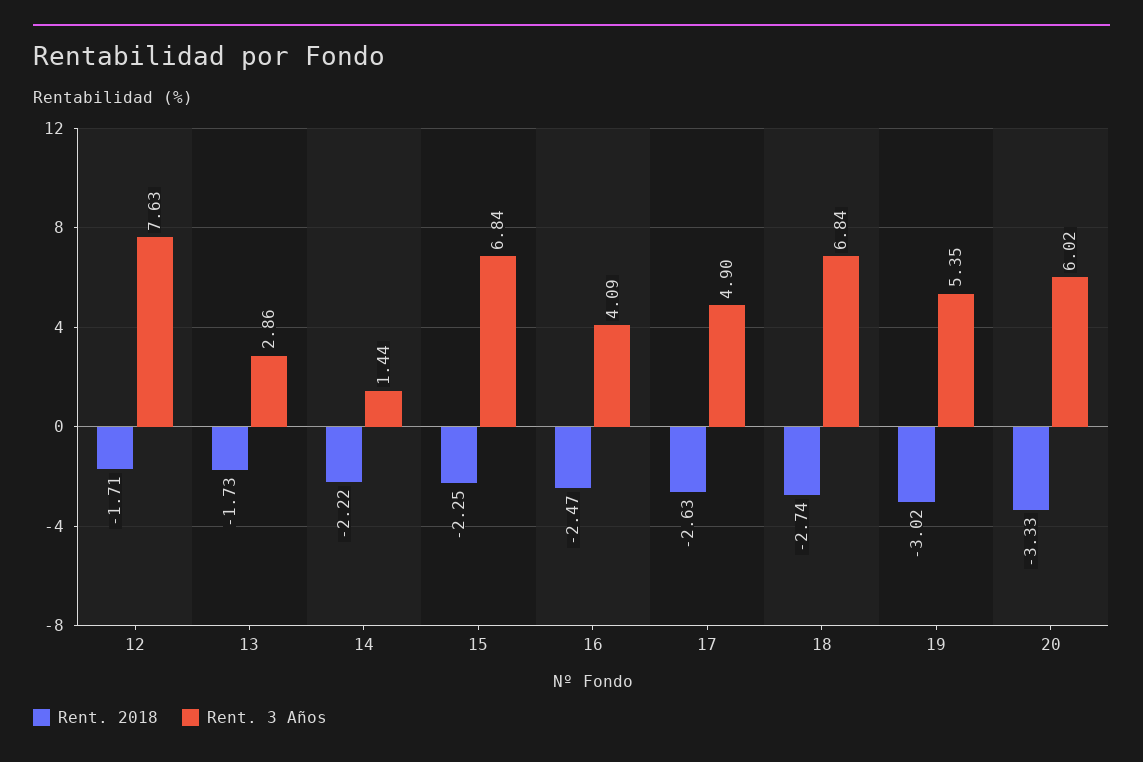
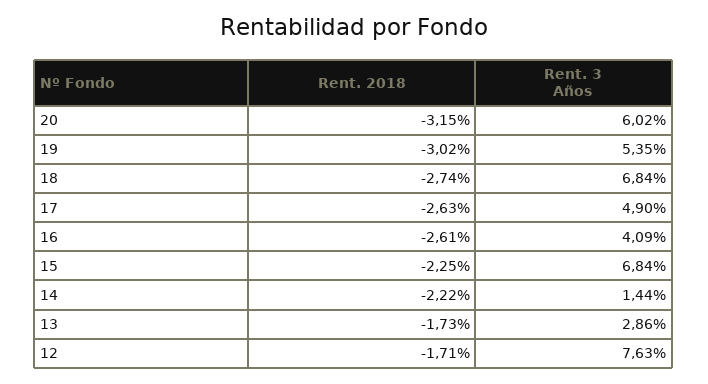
Rent. 2018, 16: -2.47 -> -2.61
Rent. 2018, 20: -3.33 -> -3.15

